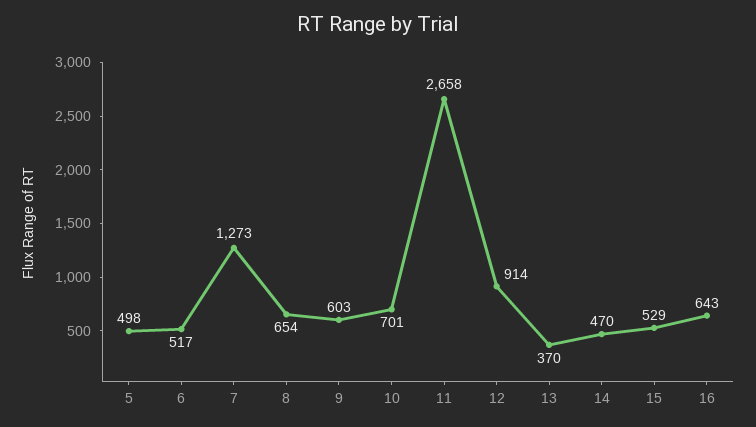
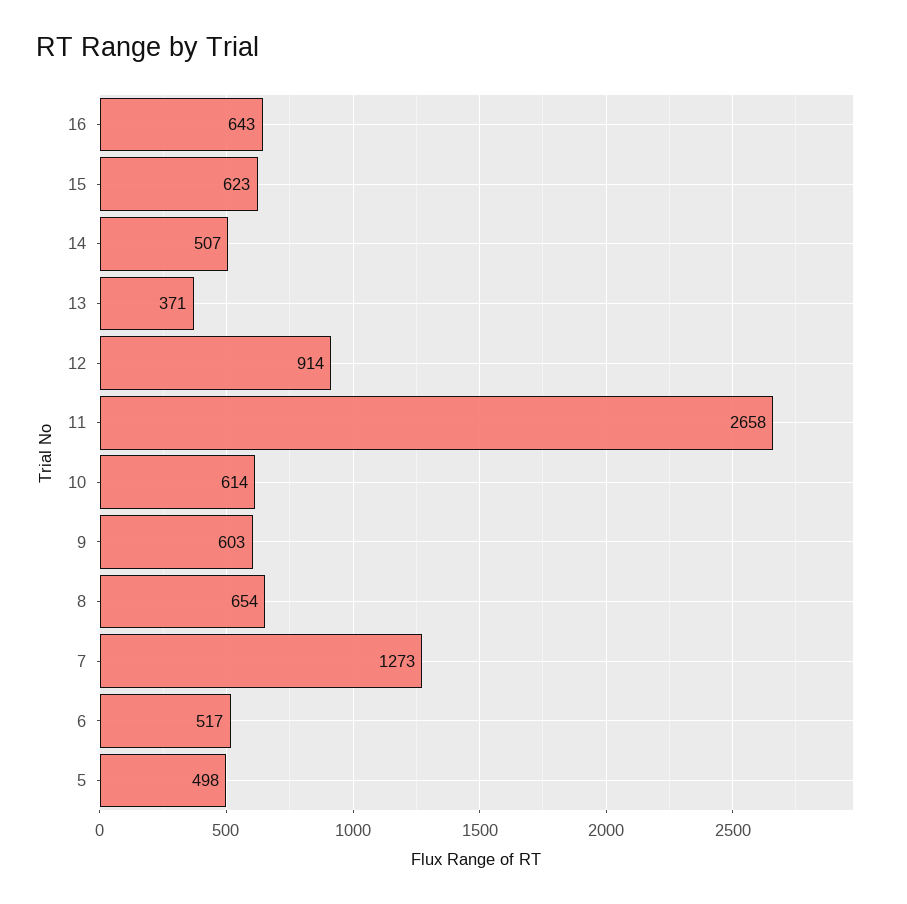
10: 701 -> 614
13: 370 -> 371
14: 470 -> 507
15: 529 -> 623

